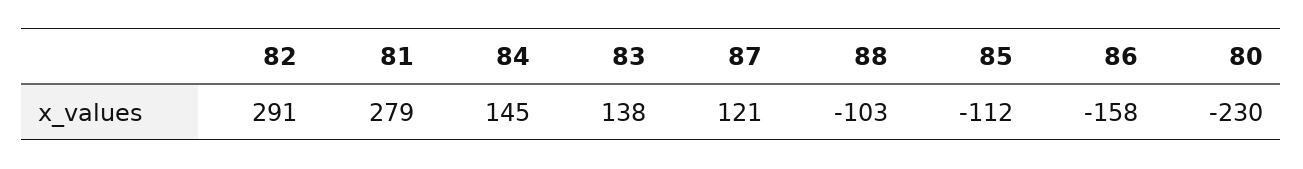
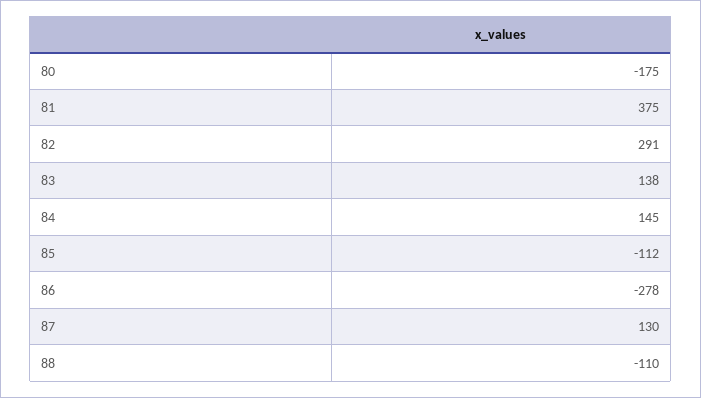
81: 279 -> 375
87: 121 -> 130
88: -103 -> -110
86: -158 -> -278
80: -230 -> -175

